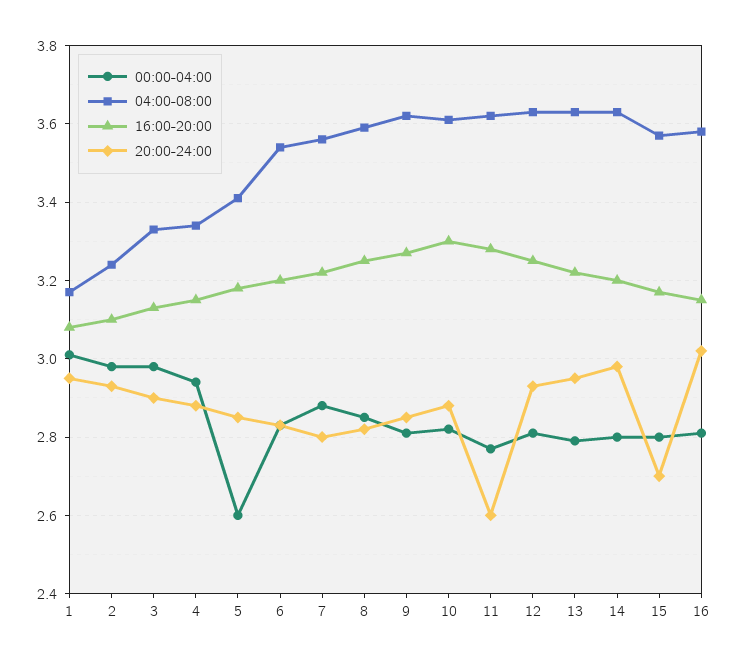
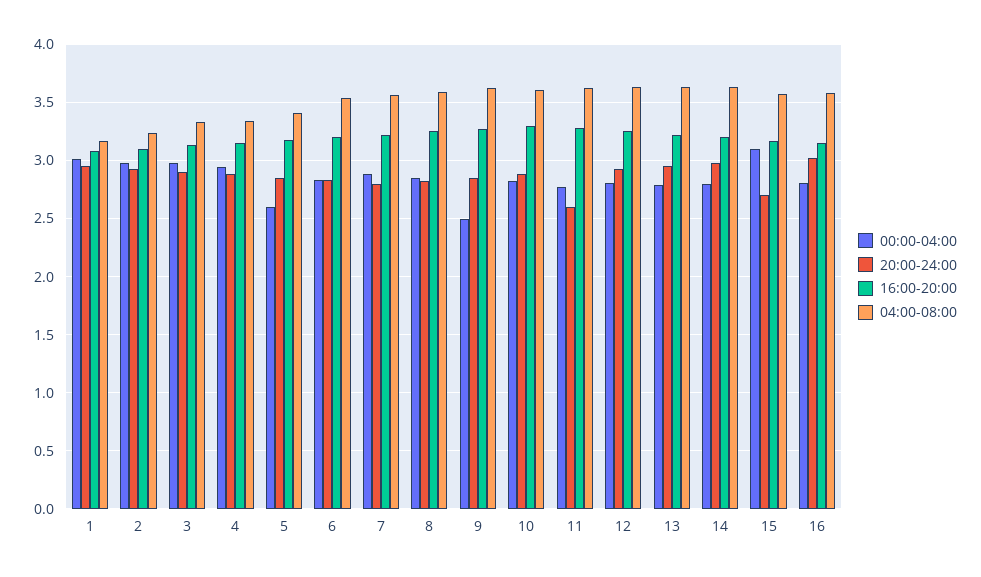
00:00-04:00, 9: 2.8 -> 2.5
00:00-04:00, 15: 2.8 -> 3.1

